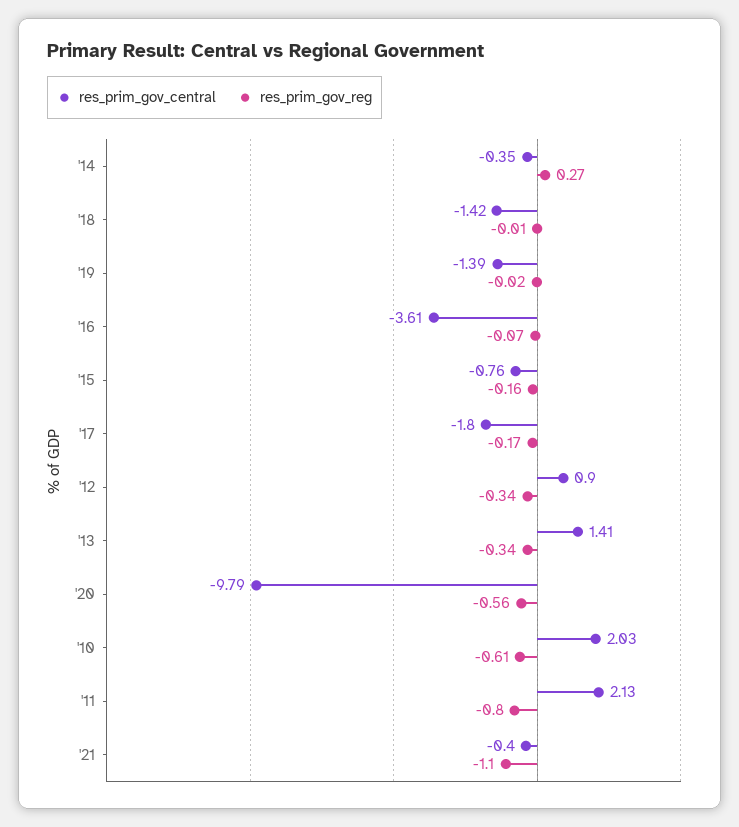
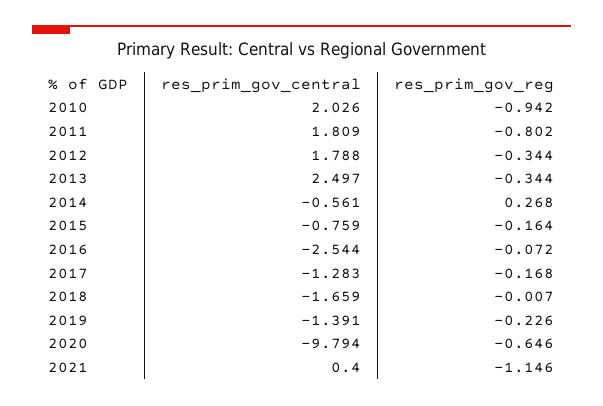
res_prim_gov_central, '14: -0.35 -> -0.561
res_prim_gov_central, '18: -1.42 -> -1.659
res_prim_gov_reg, '19: -0.02 -> -0.226
res_prim_gov_central, '16: -3.61 -> -2.544
res_prim_gov_central, '17: -1.8 -> -1.283
res_prim_gov_central, '12: 0.9 -> 1.788
res_prim_gov_central, '13: 1.41 -> 2.497
res_prim_gov_reg, '20: -0.56 -> -0.646
res_prim_gov_reg, '10: -0.61 -> -0.942
res_prim_gov_central, '11: 2.13 -> 1.809
res_prim_gov_central, '21: -0.4 -> 0.4
res_prim_gov_reg, '21: -1.1 -> -1.146

